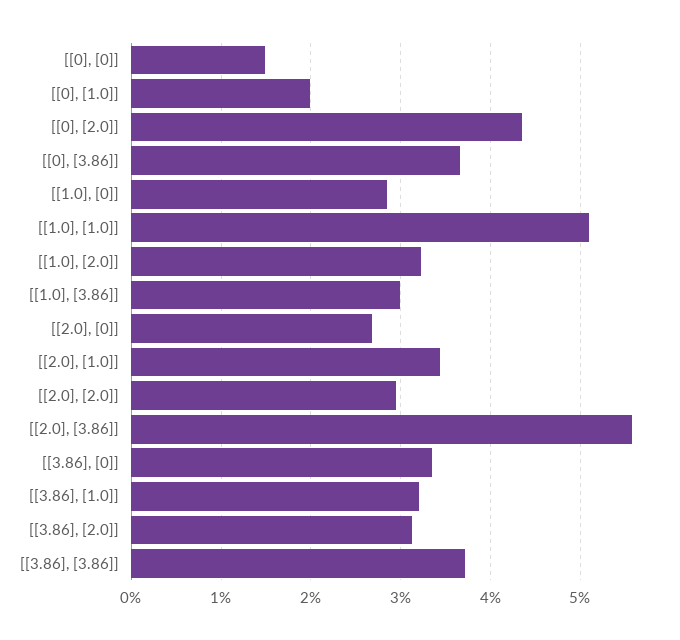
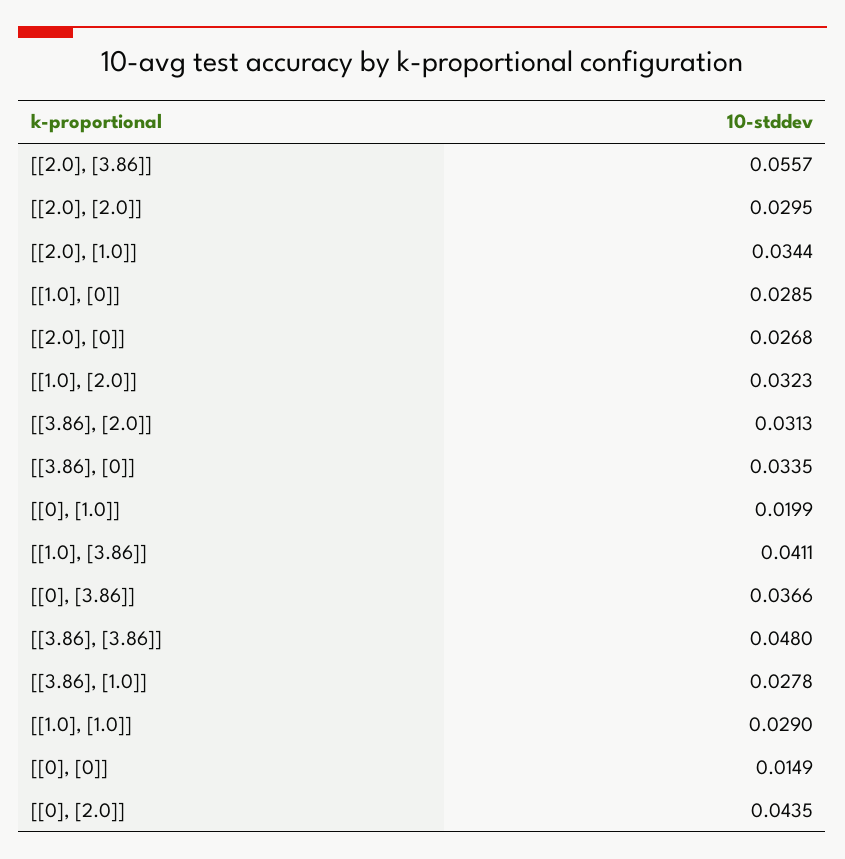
[[1.0], [1.0]]: 0.051 -> 0.029
[[1.0], [3.86]]: 0.03 -> 0.0411
[[3.86], [1.0]]: 0.032 -> 0.0278
[[3.86], [3.86]]: 0.037 -> 0.048

